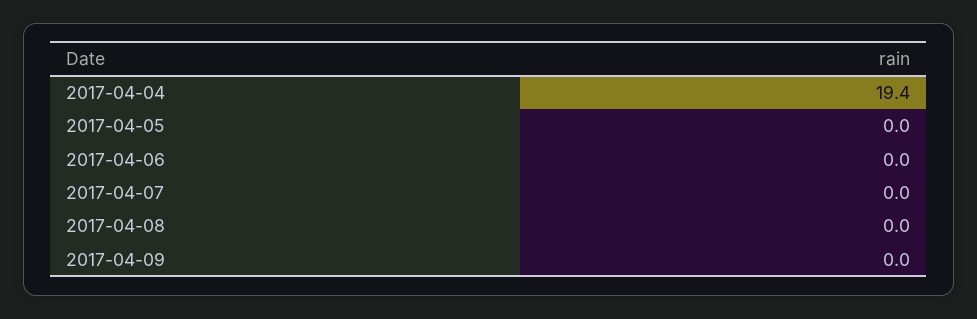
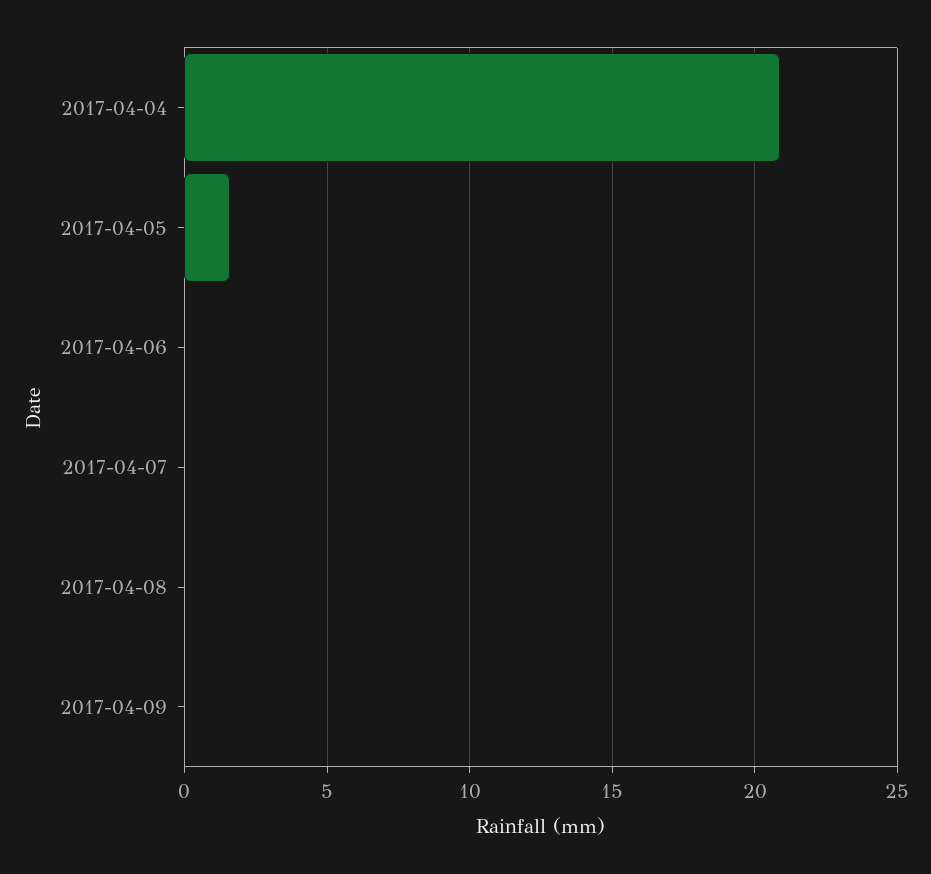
2017-04-04: 19.4 -> 21
2017-04-05: 0 -> 1.5

